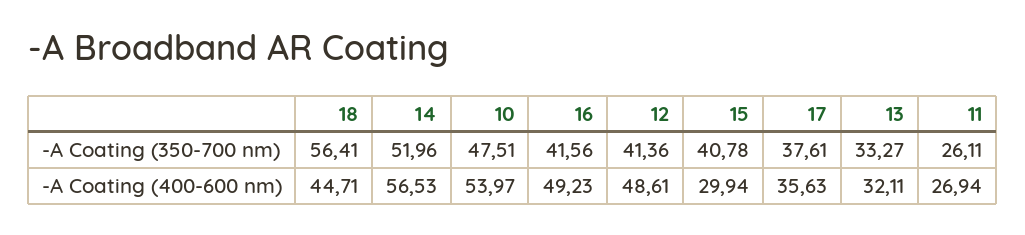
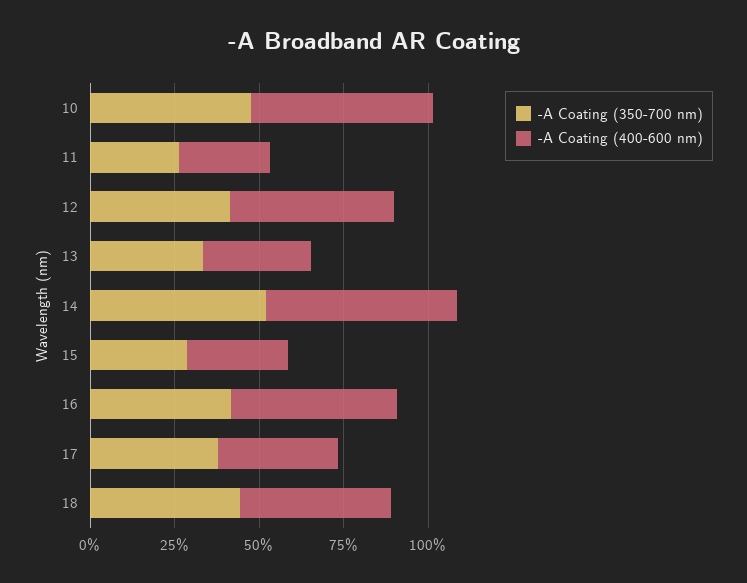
-A Coating (350-700 nm), 18: 56.41 -> 45
-A Coating (350-700 nm), 15: 40.78 -> 30

